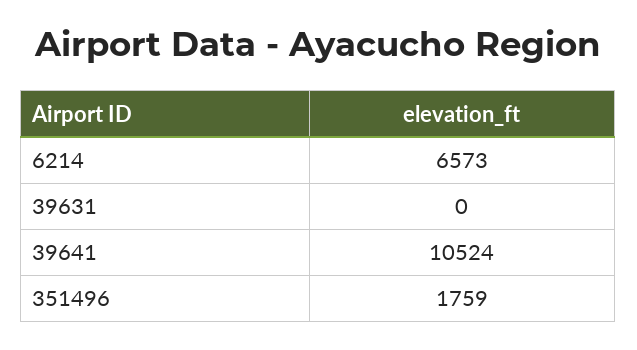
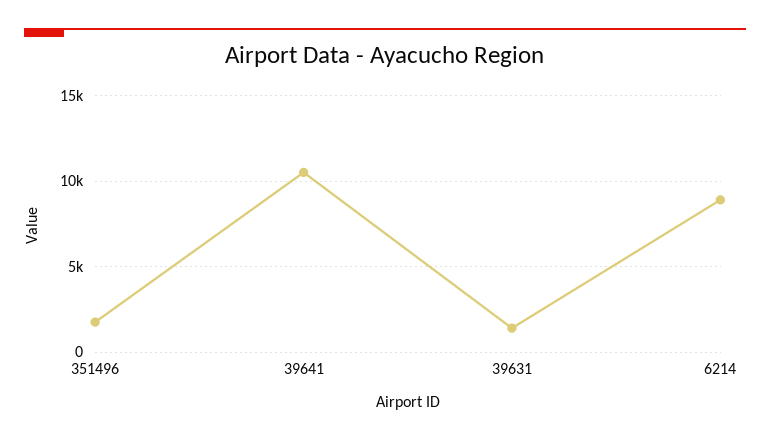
6214: 6573 -> 9000
39631: 0 -> 1500

